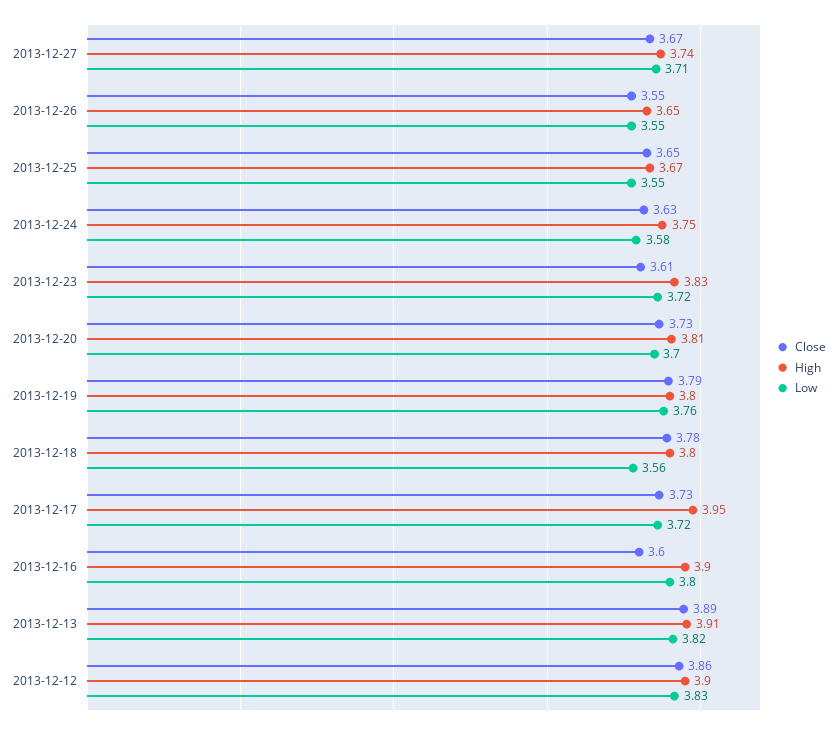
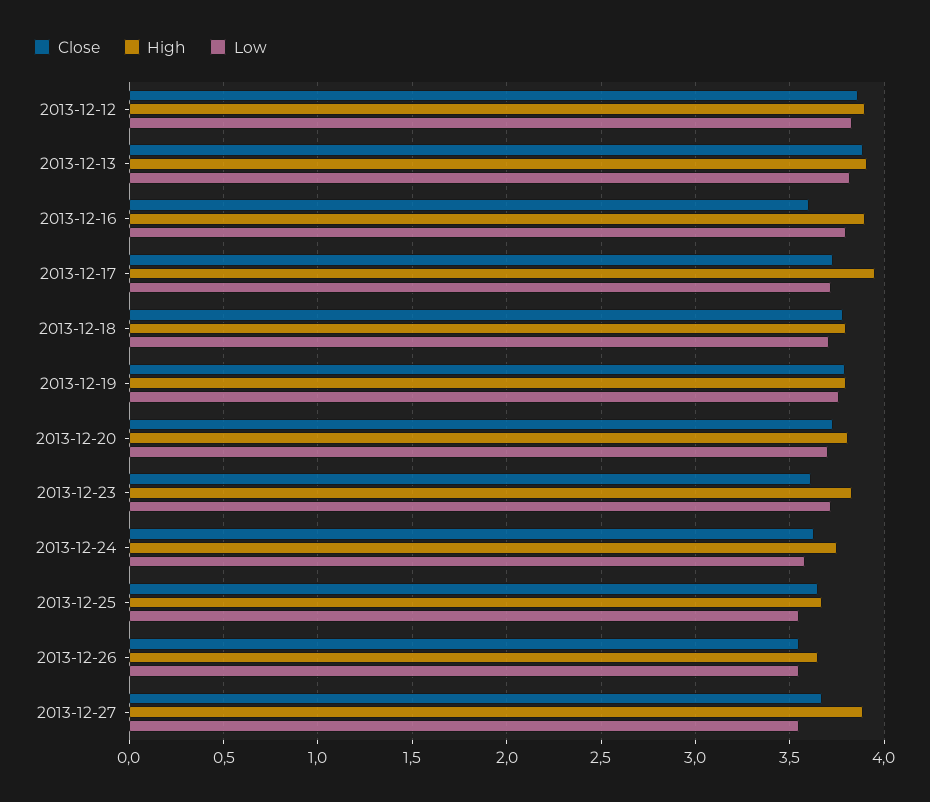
High, 2013-12-27: 3.74 -> 3.9
Low, 2013-12-27: 3.71 -> 3.55
Low, 2013-12-18: 3.56 -> 3.7

